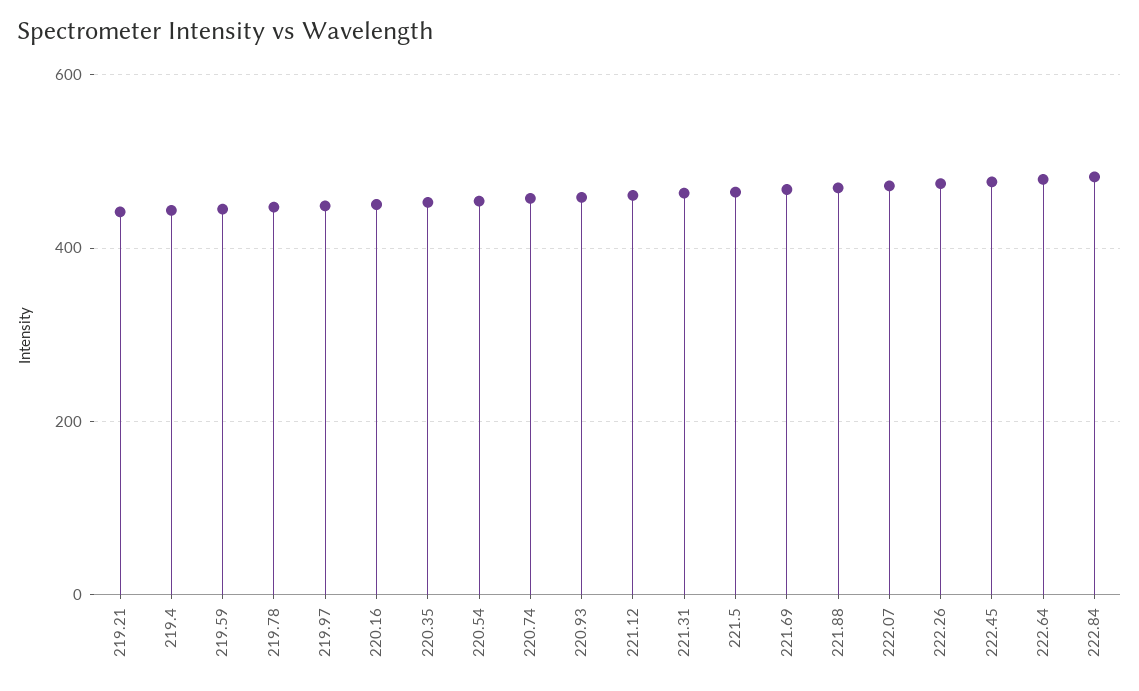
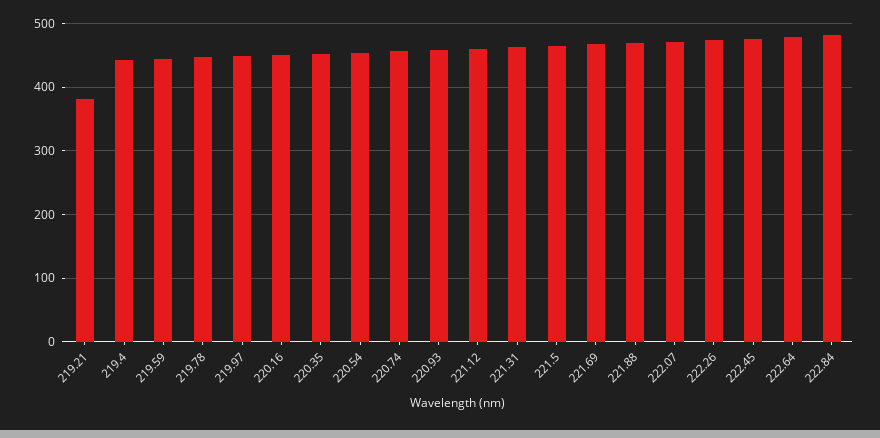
219.21: 440 -> 380

